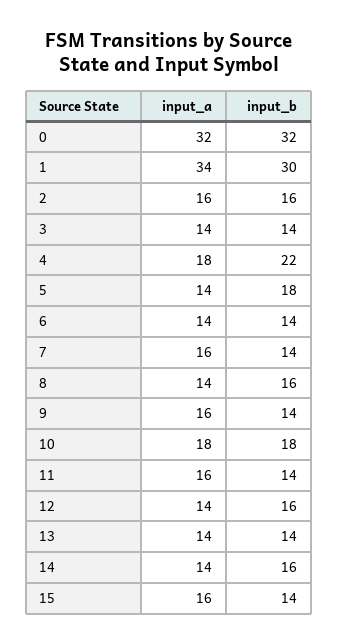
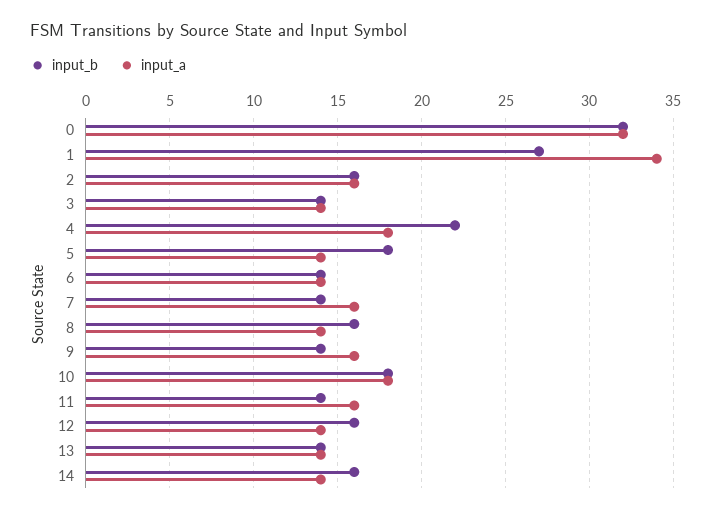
input_b, 1: 30 -> 27
input_a, 15: 16 -> none
input_b, 15: 14 -> none

